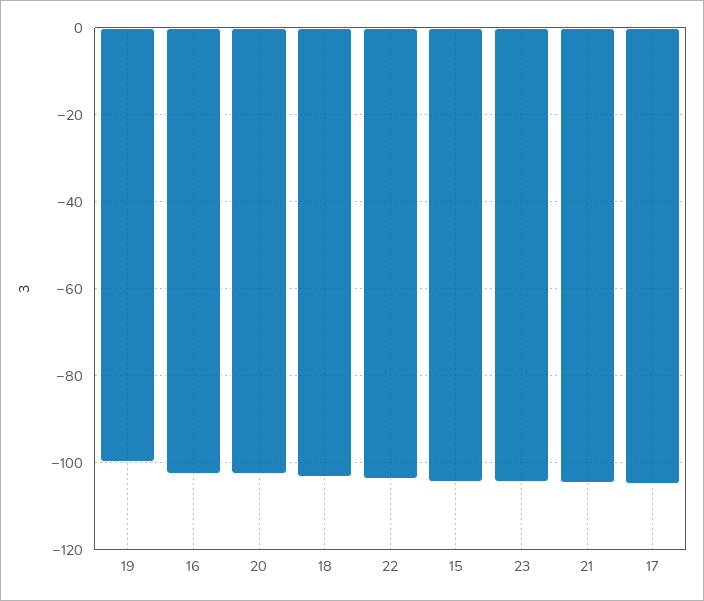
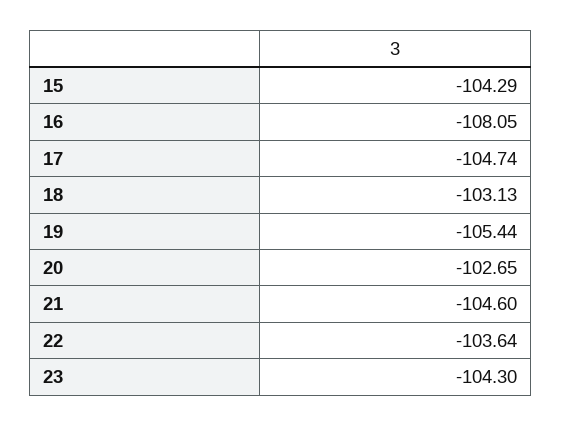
19: -100 -> -105.44
16: -102 -> -108.05

